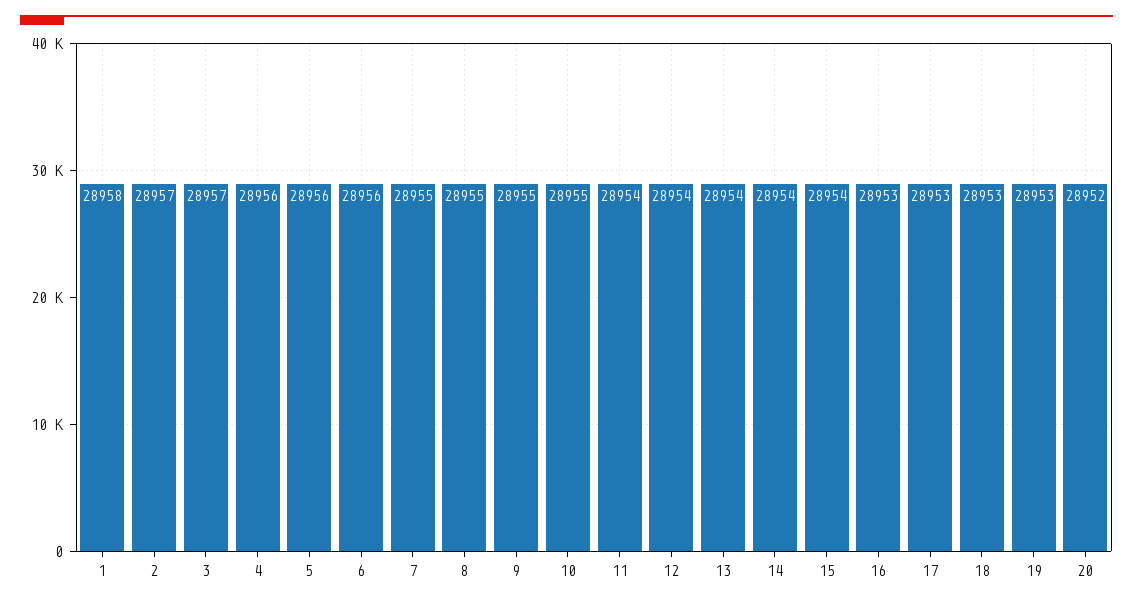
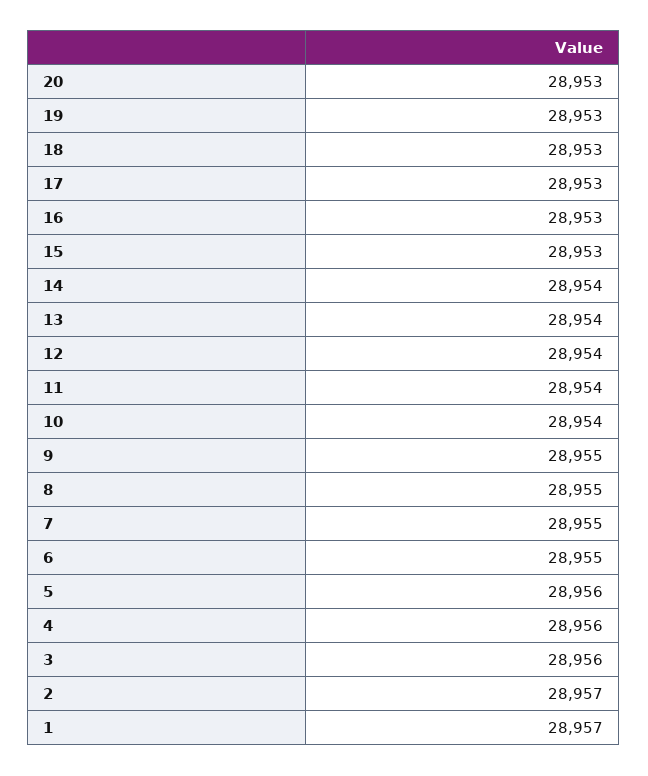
1: 28958 -> 28957
3: 28957 -> 28956
6: 28956 -> 28955
10: 28955 -> 28954
15: 28954 -> 28953
20: 28952 -> 28953

